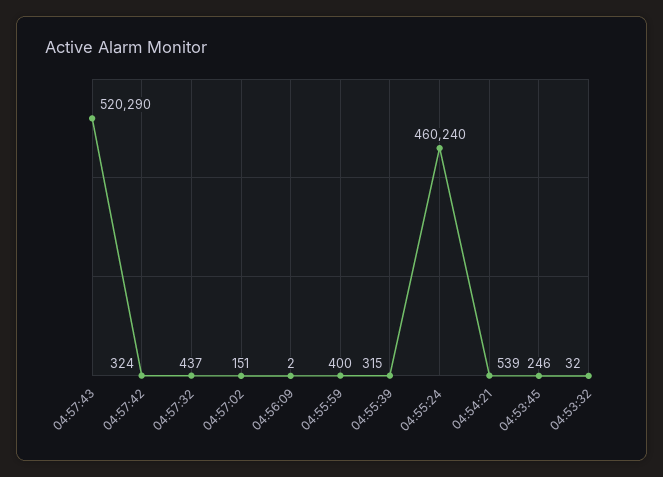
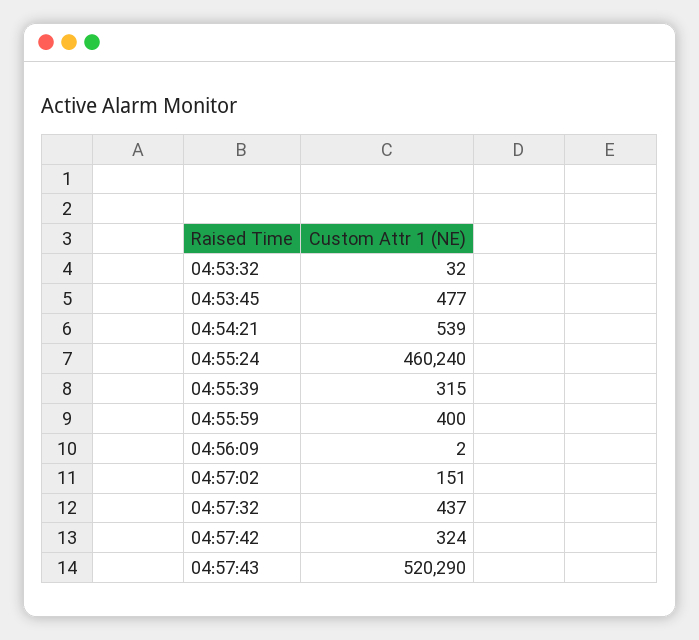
04:53:45: 246 -> 477

